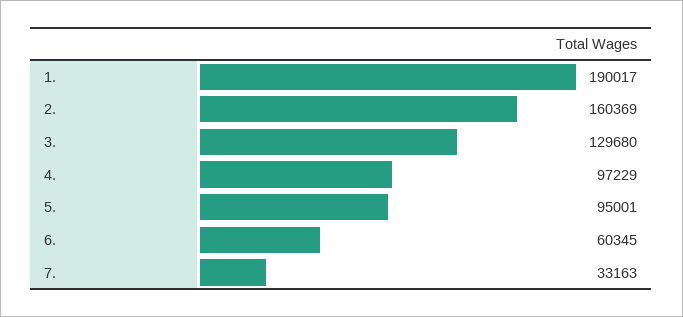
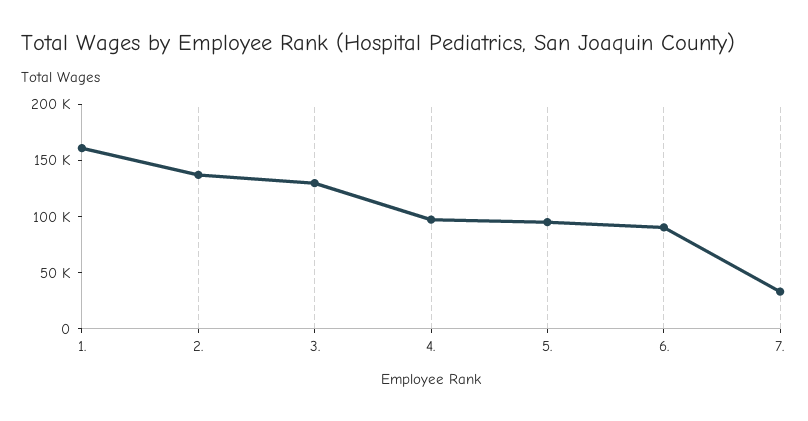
1.: 190017 -> 160000
2.: 160369 -> 140000
6.: 60345 -> 90000

